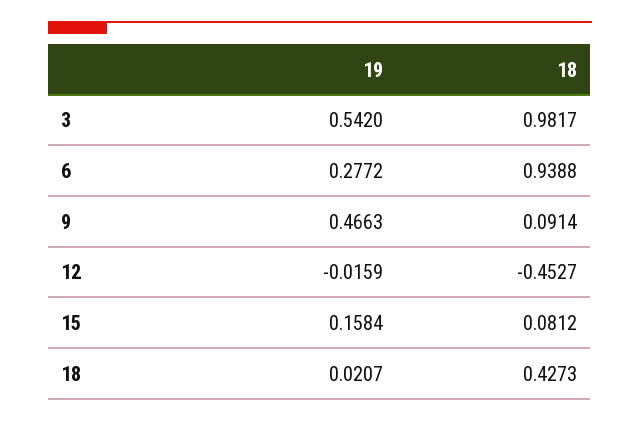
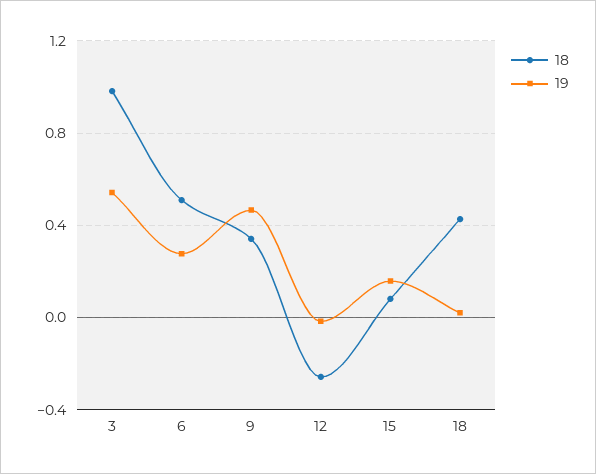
18, 6: 0.9388 -> 0.5
18, 9: 0.0914 -> 0.35
18, 12: -0.4527 -> -0.25

